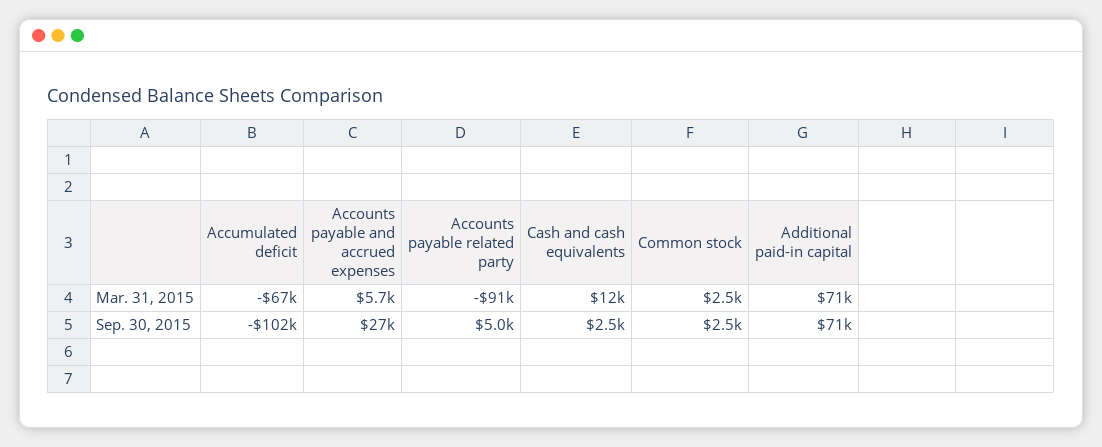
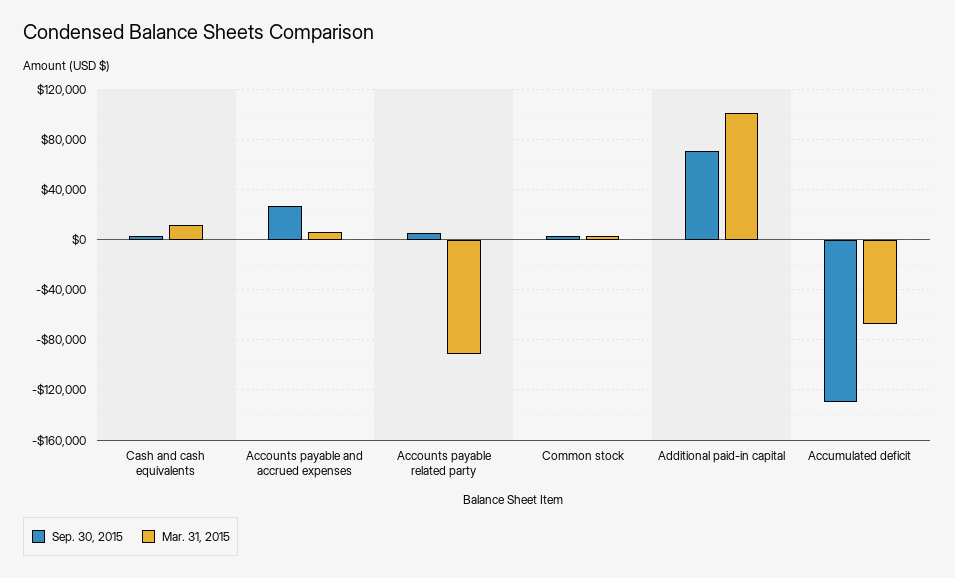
Mar. 31, 2015, Additional paid-in capital: 71000 -> 100000
Sep. 30, 2015, Accumulated deficit: -102000 -> -130000

